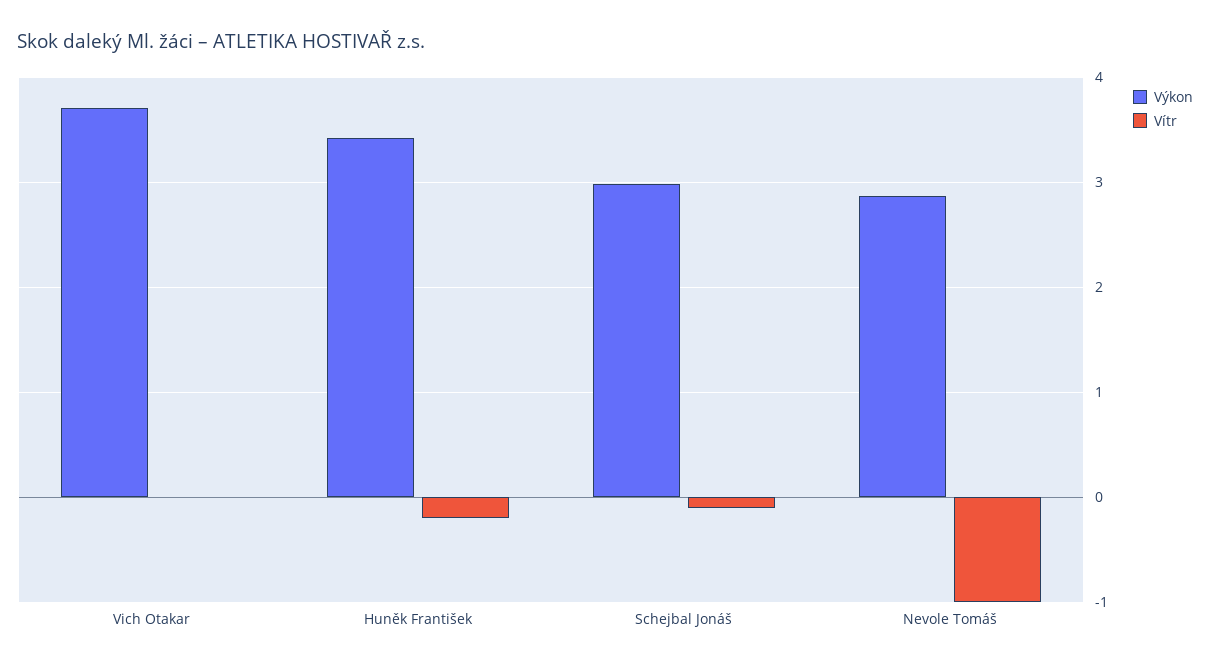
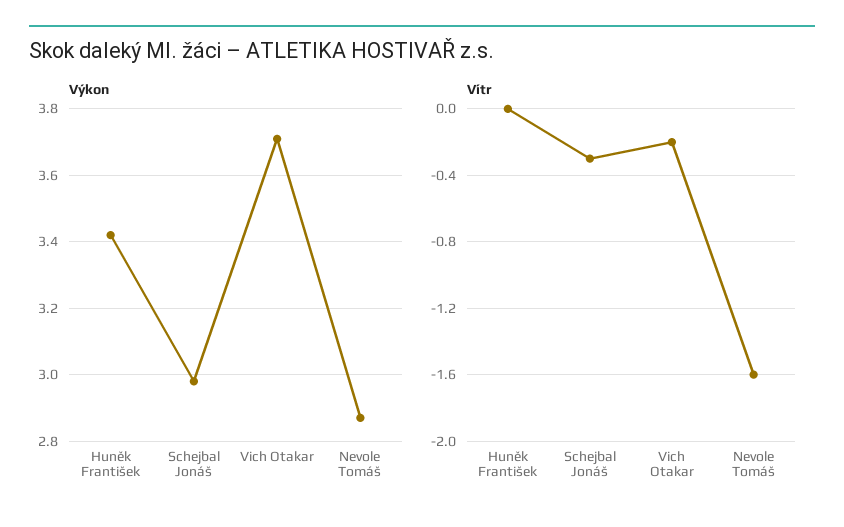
Vítr, Vich Otakar: 0 -> -0.2
Vítr, Huněk František: -0.2 -> 0
Vítr, Schejbal Jonáš: -0.1 -> -0.3
Vítr, Nevole Tomáš: -1 -> -1.6

